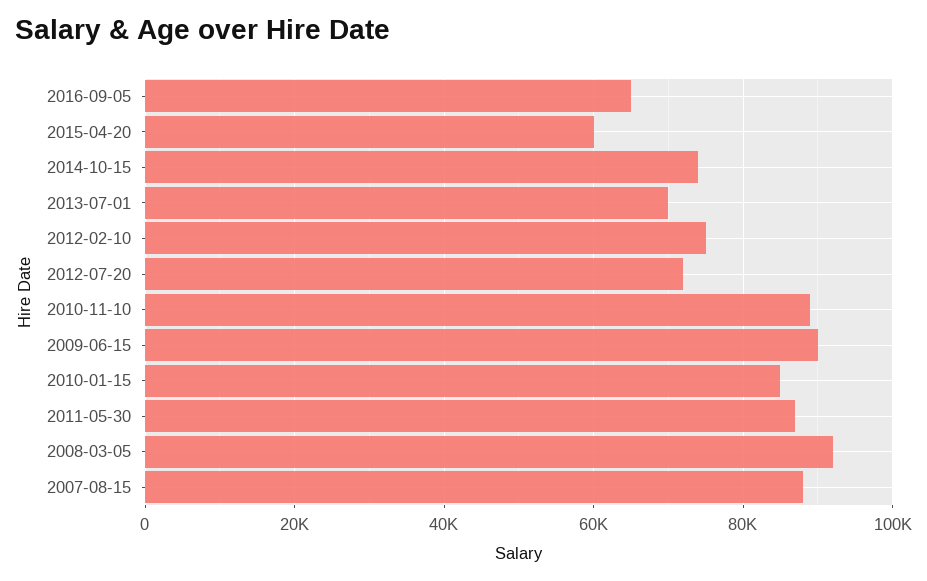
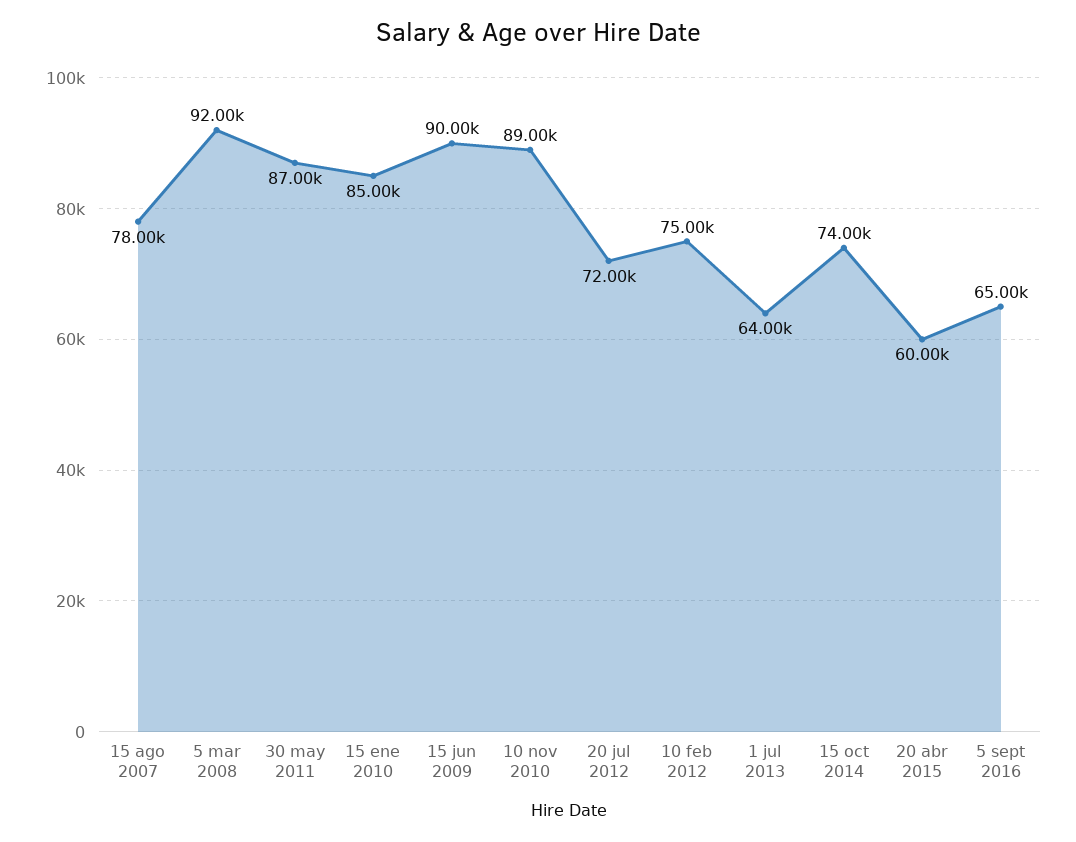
2013-07-01: 70000 -> 64000
2007-08-15: 88000 -> 78000

